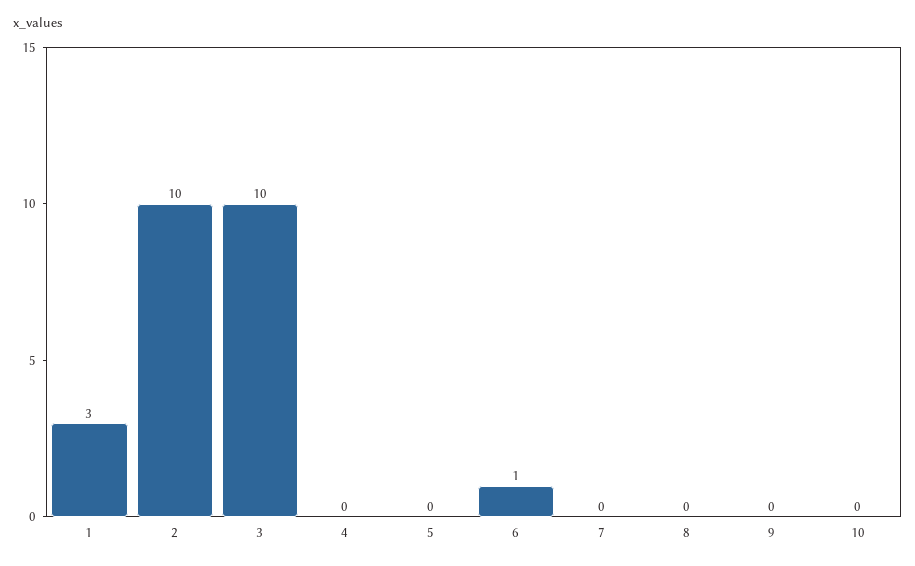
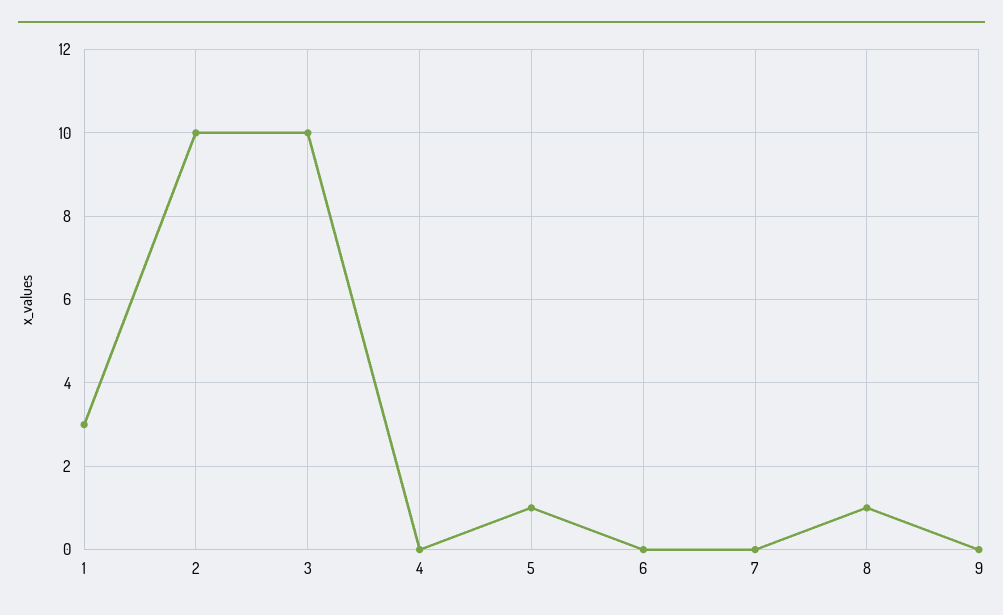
5: 0 -> 1
6: 1 -> 0
8: 0 -> 1
10: 0 -> none

